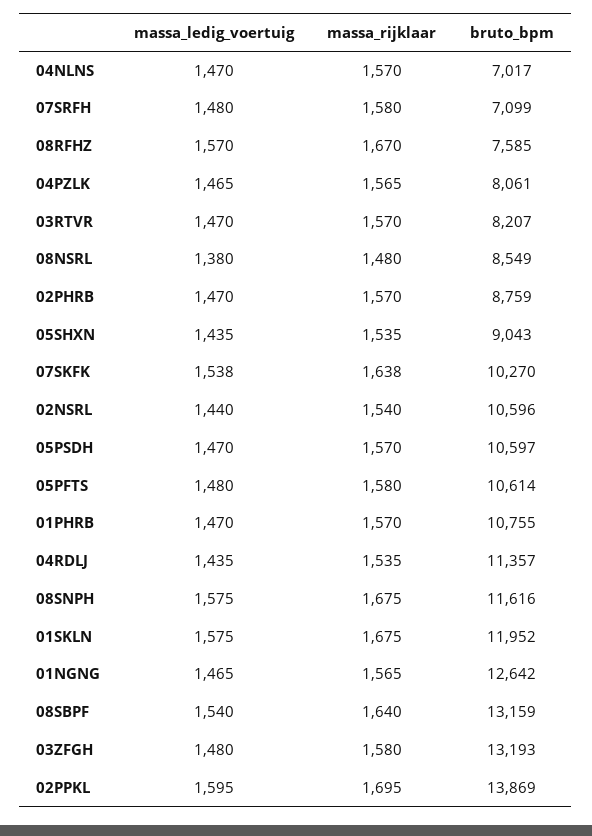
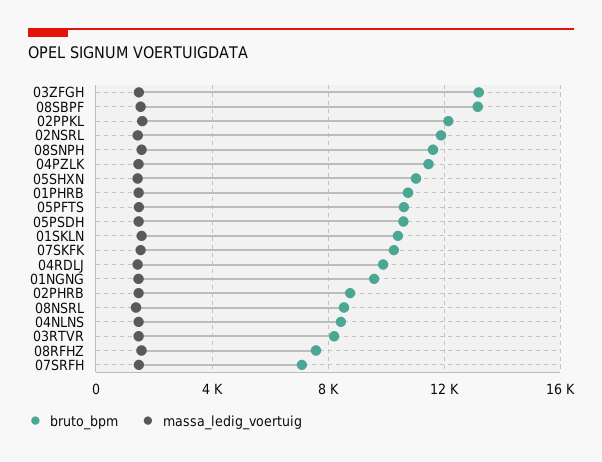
massa_rijklaar, 04NLNS: 1570 -> none
bruto_bpm, 04NLNS: 7017 -> 8500
massa_rijklaar, 07SRFH: 1580 -> none
massa_rijklaar, 08RFHZ: 1670 -> none
massa_rijklaar, 04PZLK: 1565 -> none
bruto_bpm, 04PZLK: 8061 -> 11500
massa_rijklaar, 03RTVR: 1570 -> none
massa_rijklaar, 08NSRL: 1480 -> none
massa_rijklaar, 02PHRB: 1570 -> none
massa_rijklaar, 05SHXN: 1535 -> none
bruto_bpm, 05SHXN: 9043 -> 11000
massa_rijklaar, 07SKFK: 1638 -> none
massa_rijklaar, 02NSRL: 1540 -> none
bruto_bpm, 02NSRL: 10596 -> 12000
massa_rijklaar, 05PSDH: 1570 -> none
massa_rijklaar, 05PFTS: 1580 -> none
massa_rijklaar, 01PHRB: 1570 -> none
massa_rijklaar, 04RDLJ: 1535 -> none
bruto_bpm, 04RDLJ: 11357 -> 10000
massa_rijklaar, 08SNPH: 1675 -> none
massa_rijklaar, 01SKLN: 1675 -> none
bruto_bpm, 01SKLN: 11952 -> 10500
massa_rijklaar, 01NGNG: 1565 -> none
bruto_bpm, 01NGNG: 12642 -> 9500
massa_rijklaar, 08SBPF: 1640 -> none
massa_rijklaar, 03ZFGH: 1580 -> none
massa_rijklaar, 02PPKL: 1695 -> none
bruto_bpm, 02PPKL: 13869 -> 12000

